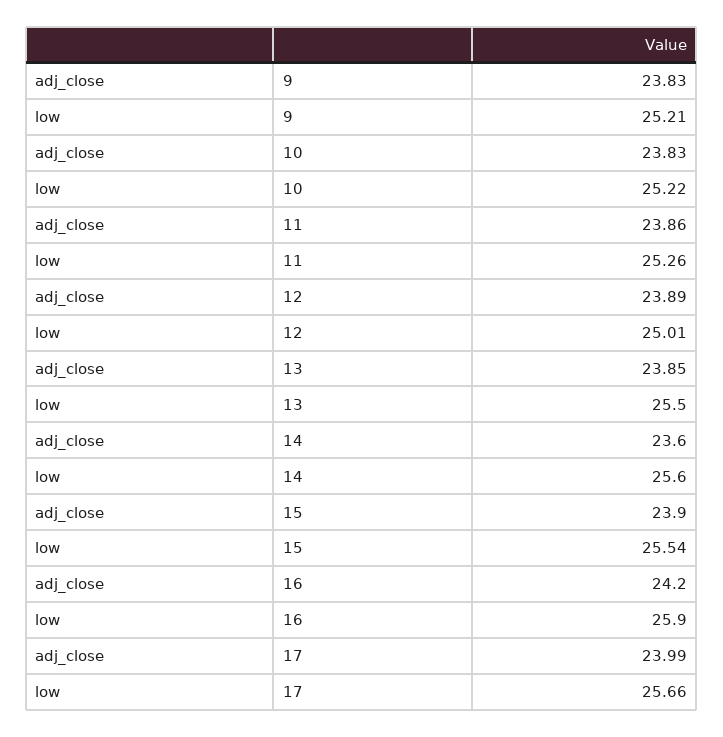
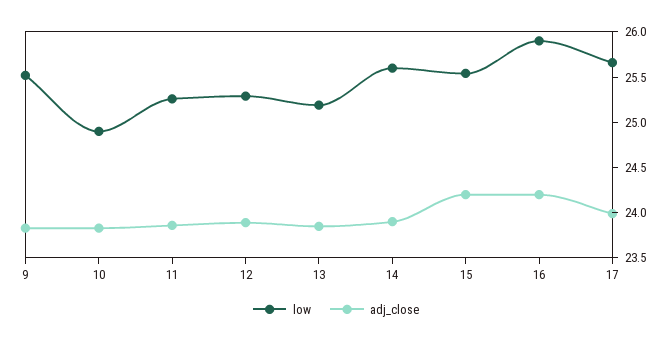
low, 9: 25.21 -> 25.5
low, 10: 25.22 -> 24.9
low, 12: 25.01 -> 25.3
low, 13: 25.5 -> 25.2
adj_close, 14: 23.6 -> 23.9
adj_close, 15: 23.9 -> 24.2

